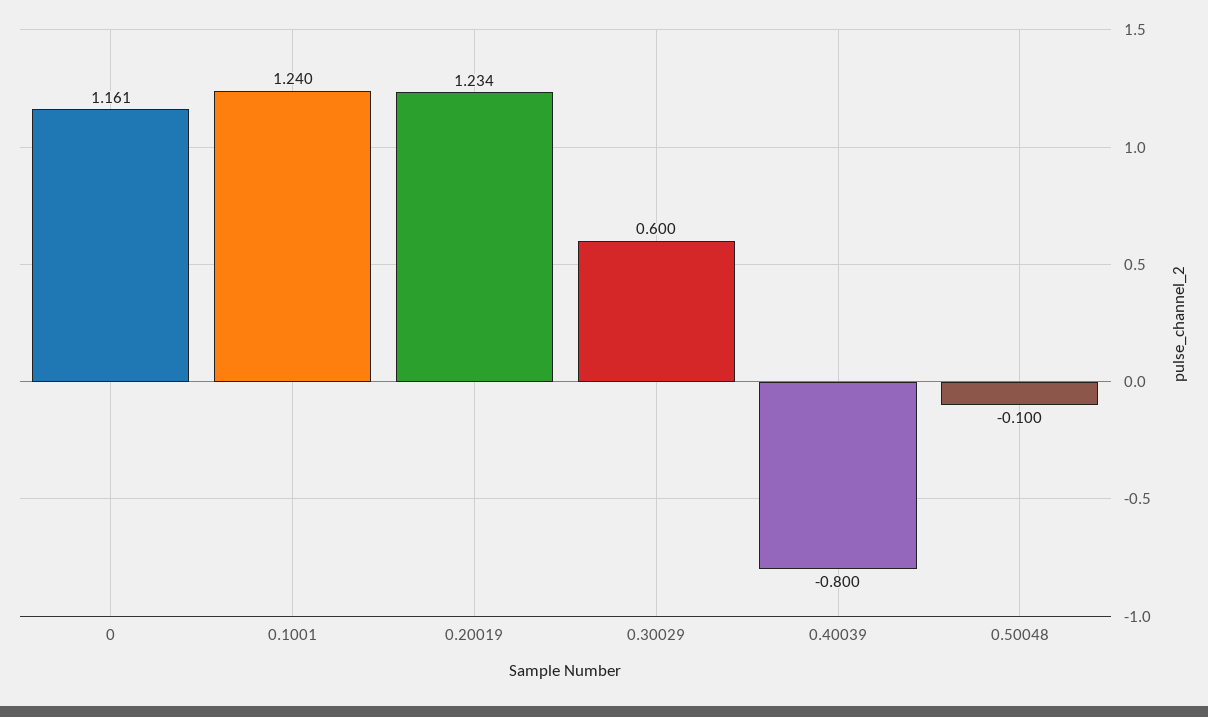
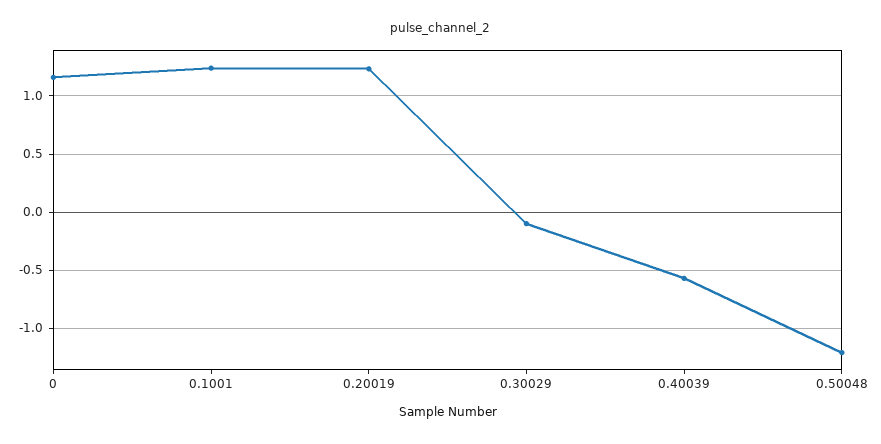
0.30029: 0.6 -> -0.1
0.40039: -0.8 -> -0.6
0.50048: -0.1 -> -1.2

